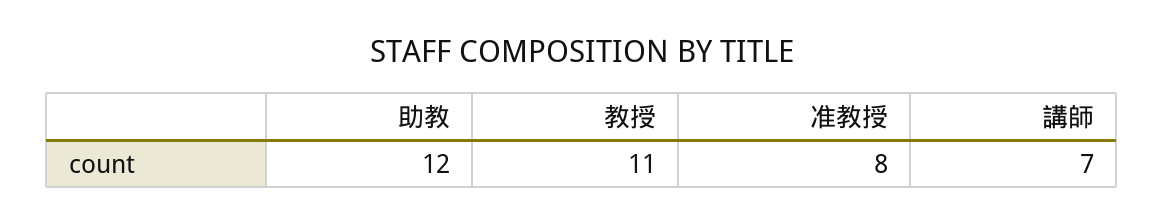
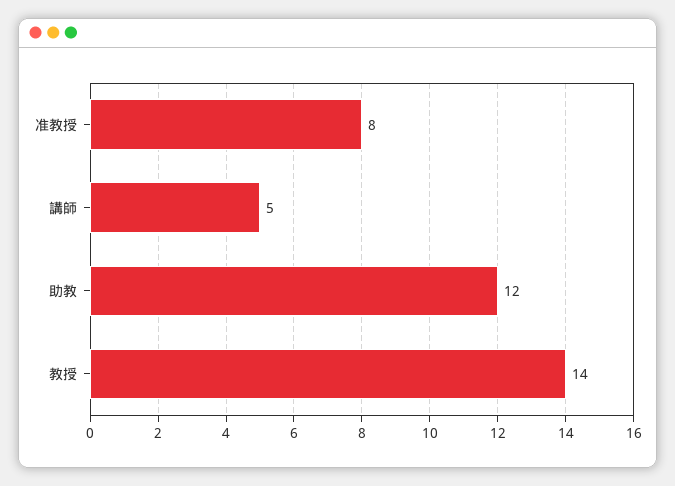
教授: 11 -> 14
講師: 7 -> 5

